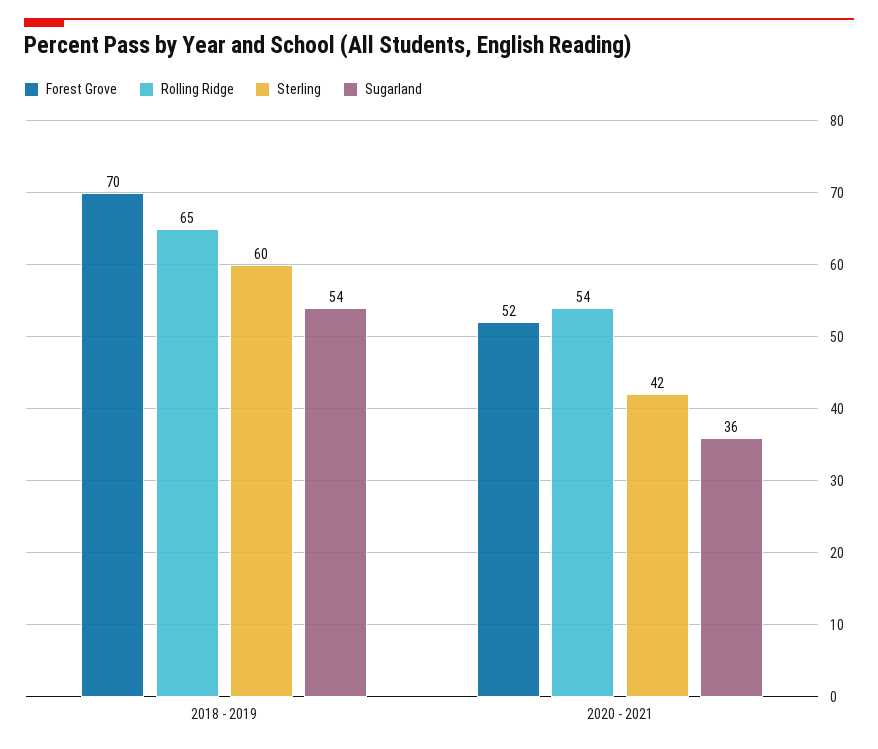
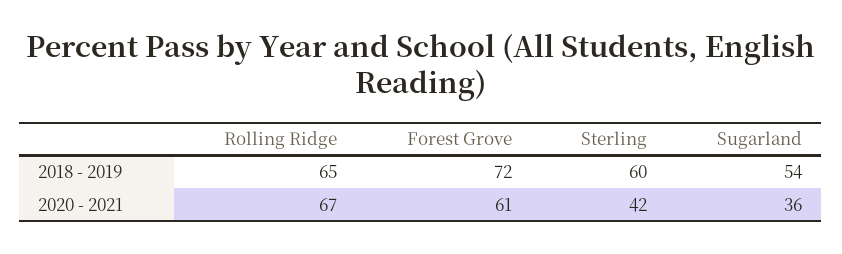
Forest Grove, 2018 - 2019: 70 -> 72
Forest Grove, 2020 - 2021: 52 -> 61
Rolling Ridge, 2020 - 2021: 54 -> 67

